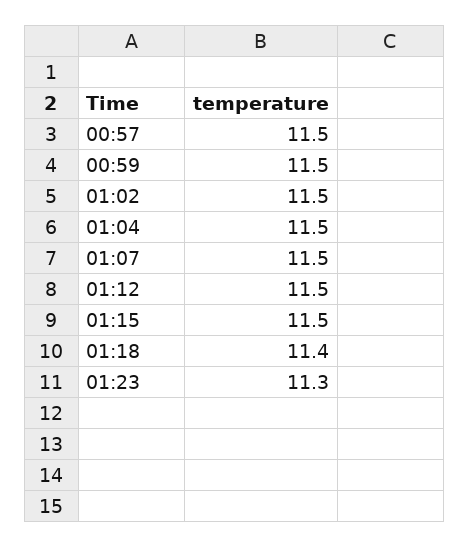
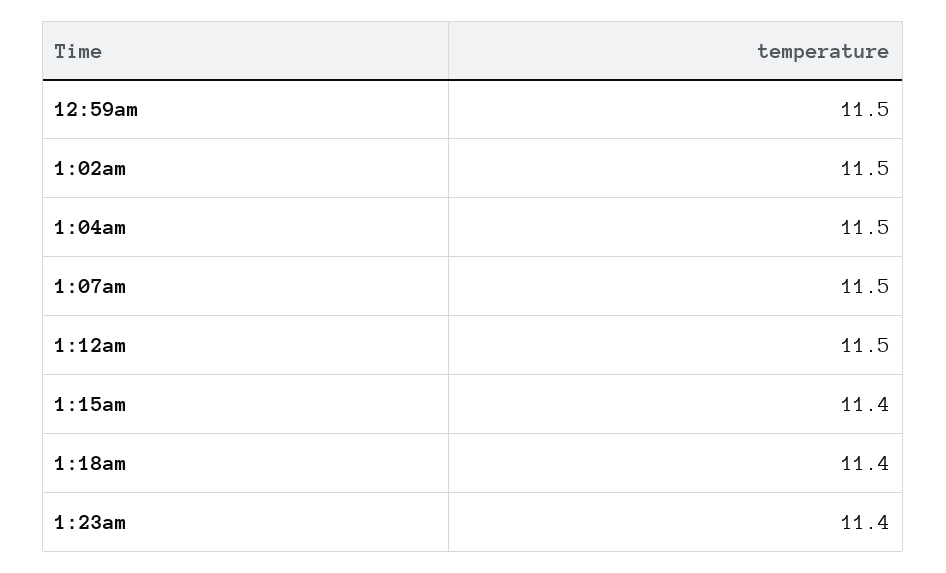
00:57: 11.5 -> none
01:15: 11.5 -> 11.4
01:23: 11.3 -> 11.4

